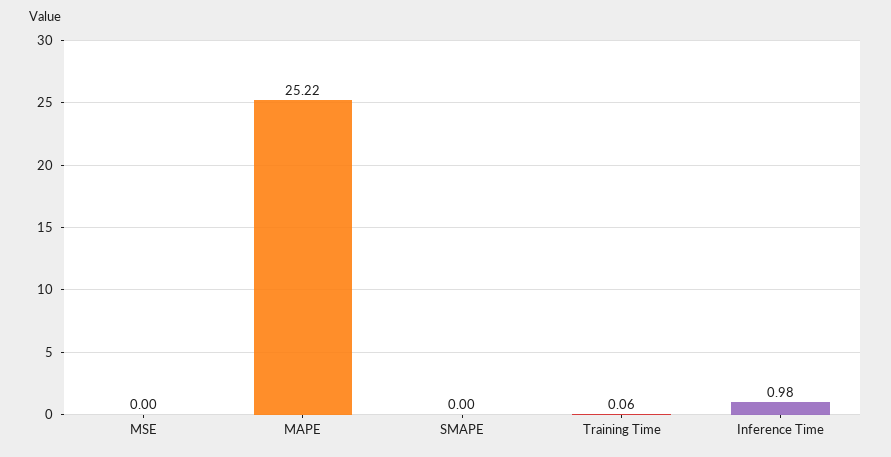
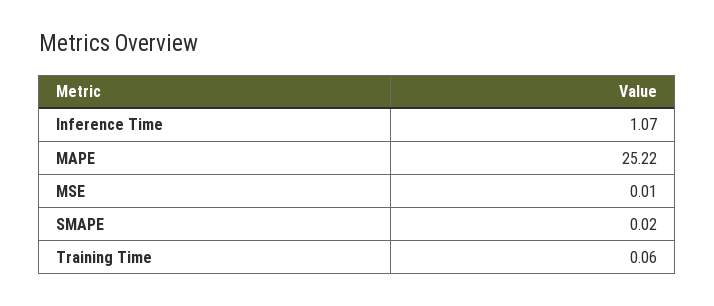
MSE: 0 -> 0.01
SMAPE: 0 -> 0.02
Inference Time: 0.98 -> 1.07

